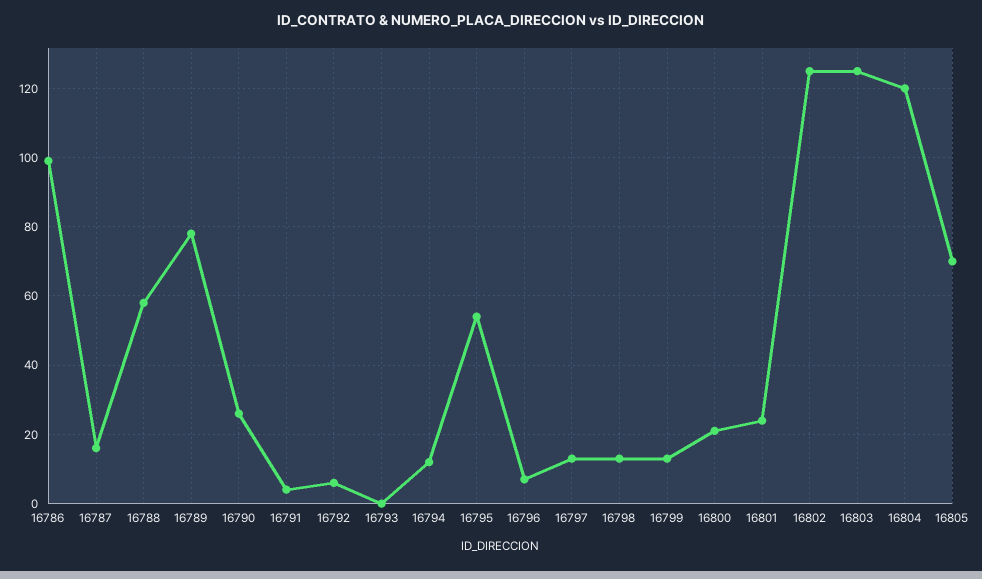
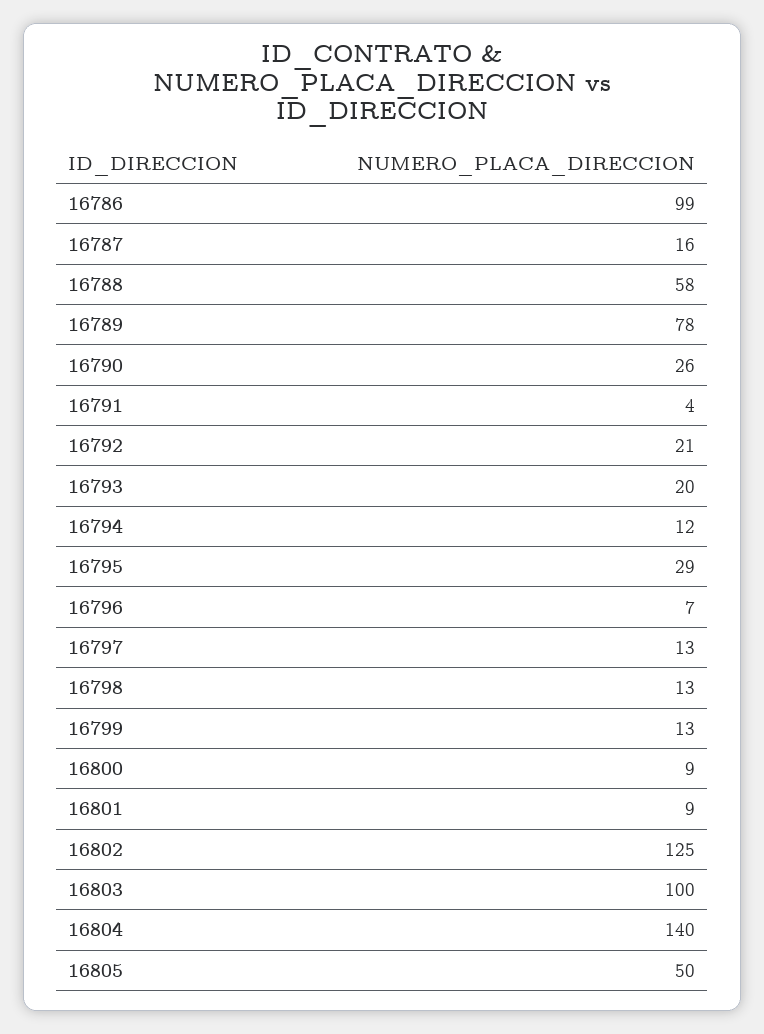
16792: 5 -> 21
16793: 0 -> 20
16795: 55 -> 29
16800: 20 -> 9
16801: 25 -> 9
16803: 125 -> 100
16804: 120 -> 140
16805: 70 -> 50

